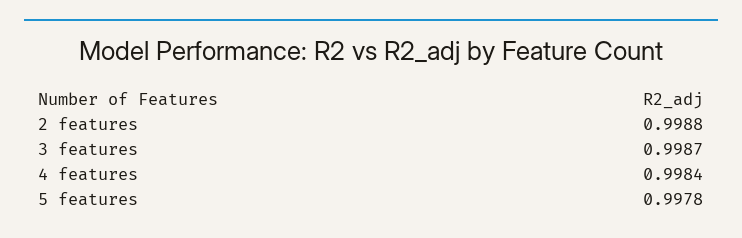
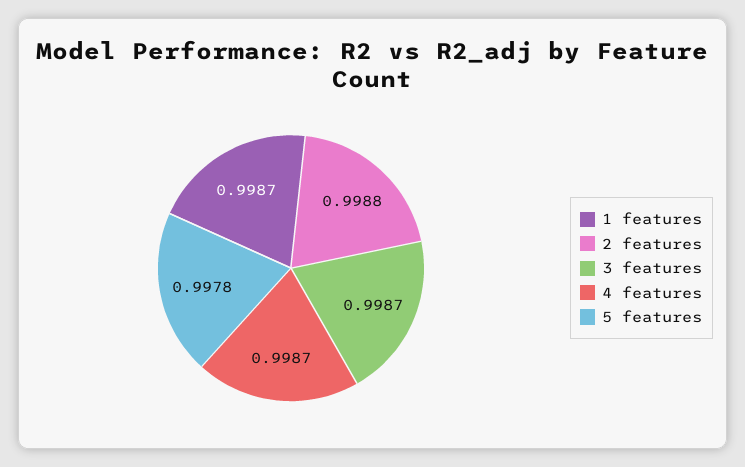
4 features: 0.9984 -> 0.9987
1 features: none -> 0.9987

